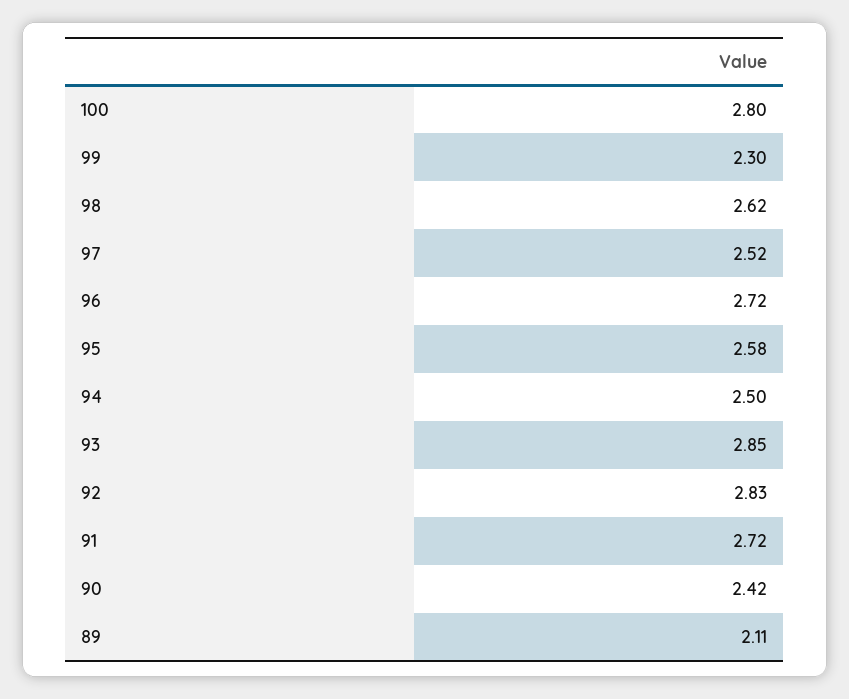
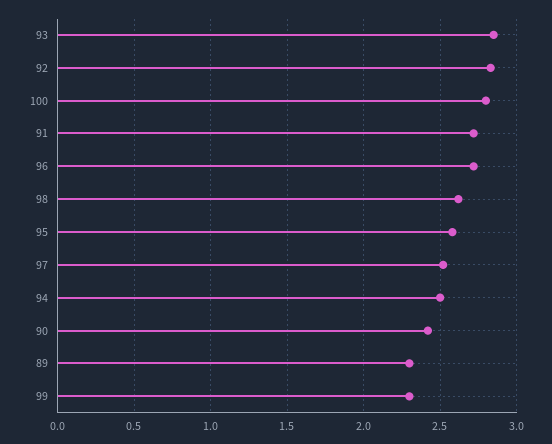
89: 2.11 -> 2.3

